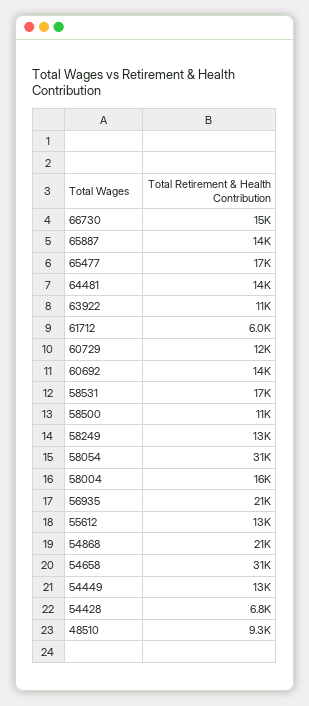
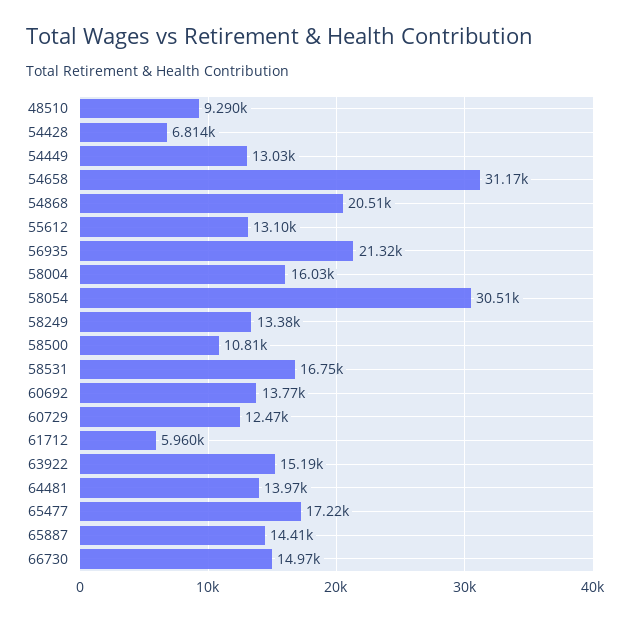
63922: 11000 -> 15190

